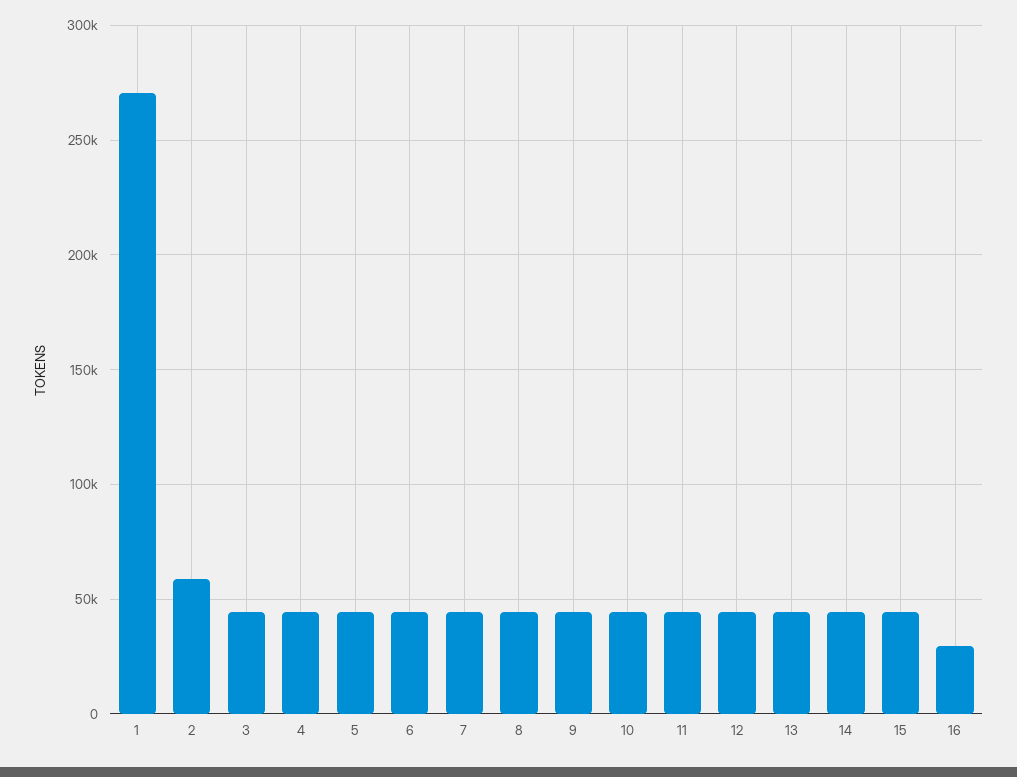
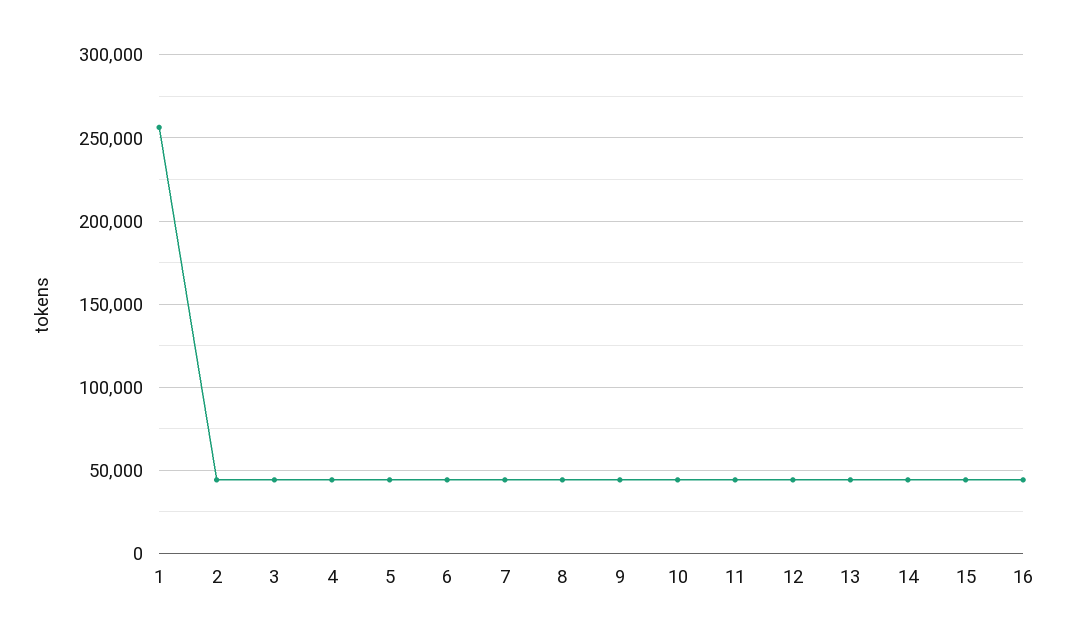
1: 270000 -> 255000
2: 60000 -> 45000
16: 30000 -> 45000

